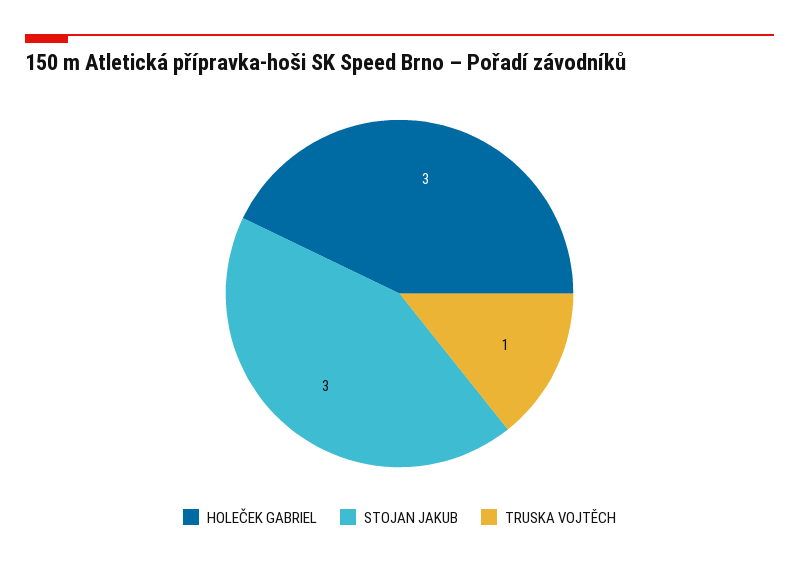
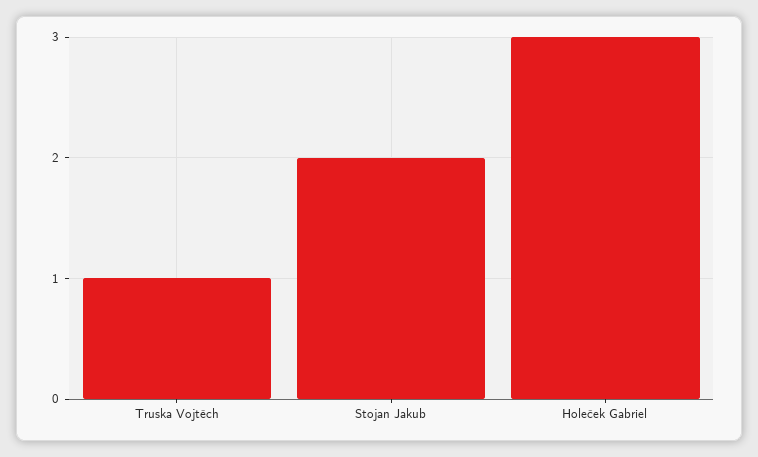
STOJAN JAKUB: 3 -> 2

